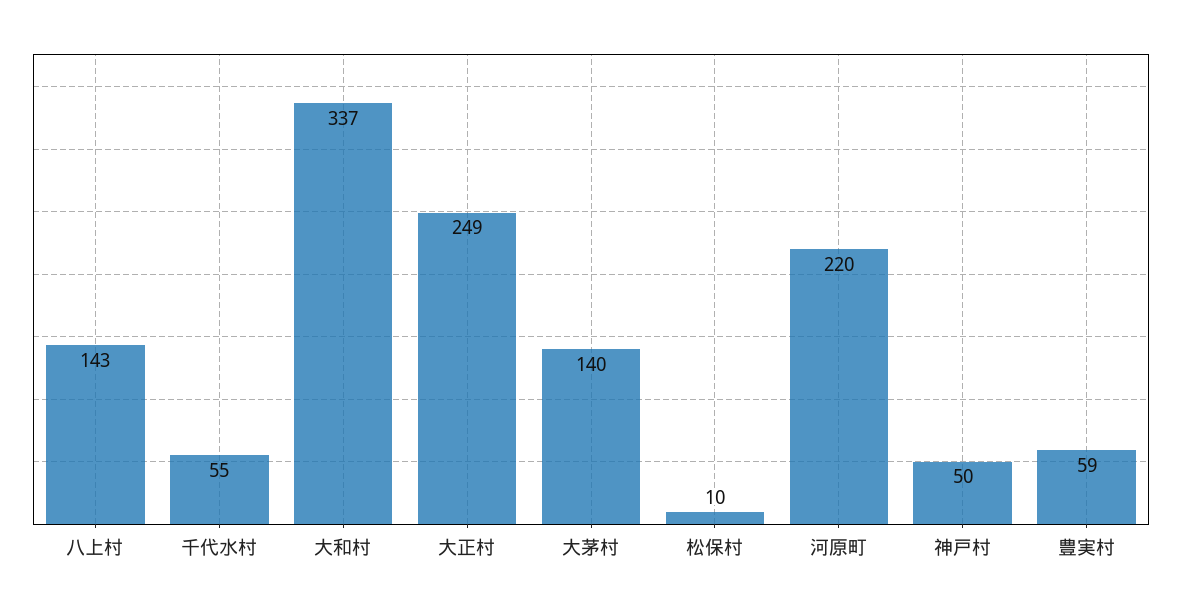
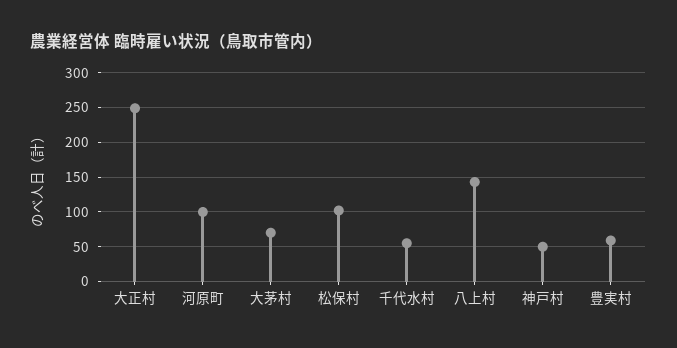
大和村: 337 -> none
大茅村: 140 -> 70
松保村: 10 -> 100
河原町: 220 -> 100

